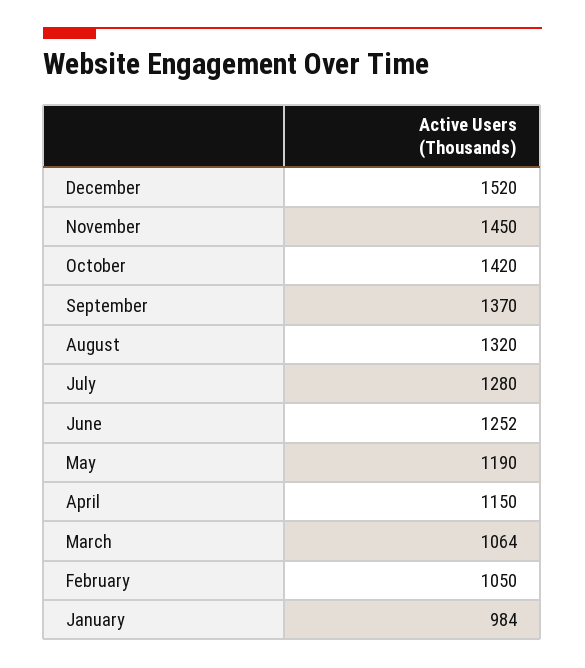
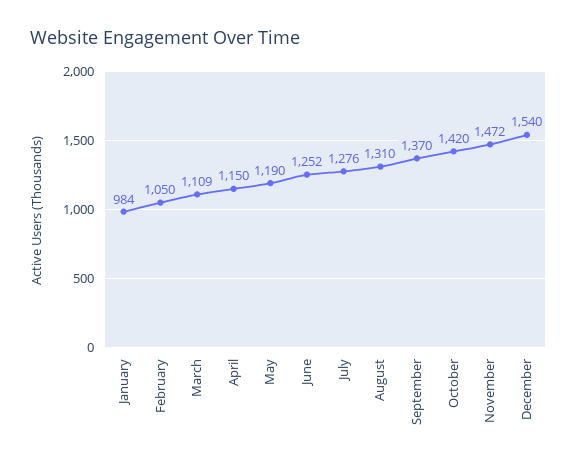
December: 1520 -> 1540
November: 1450 -> 1472
August: 1320 -> 1310
July: 1280 -> 1276
March: 1064 -> 1109

